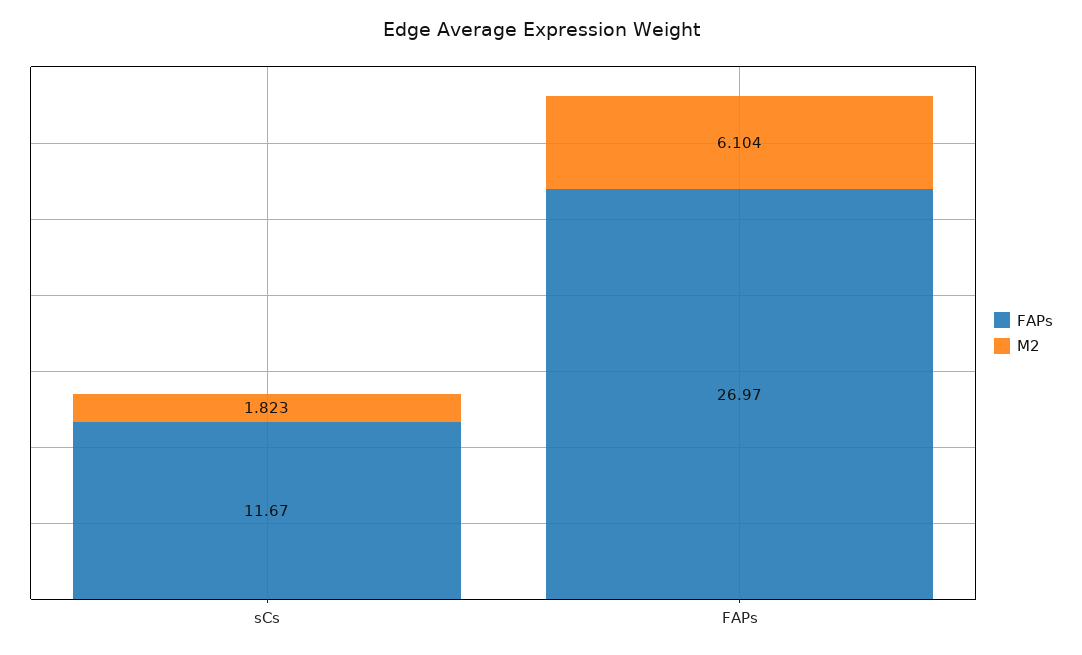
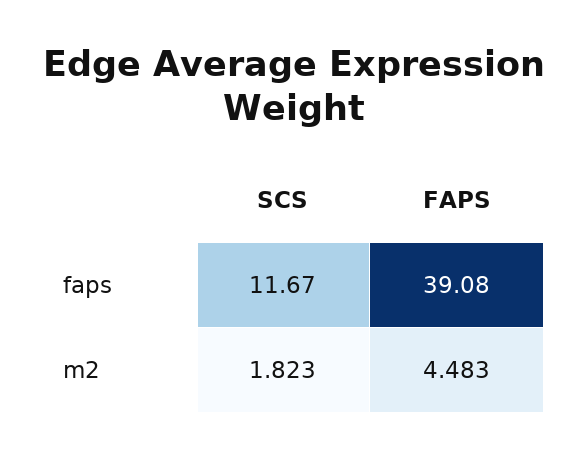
FAPs, FAPs: 26.97 -> 39.08
M2, FAPs: 6.104 -> 4.483

